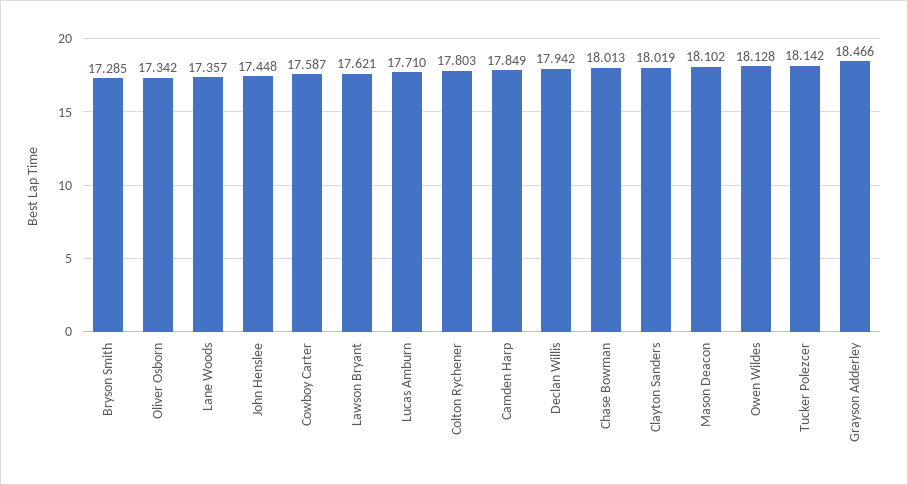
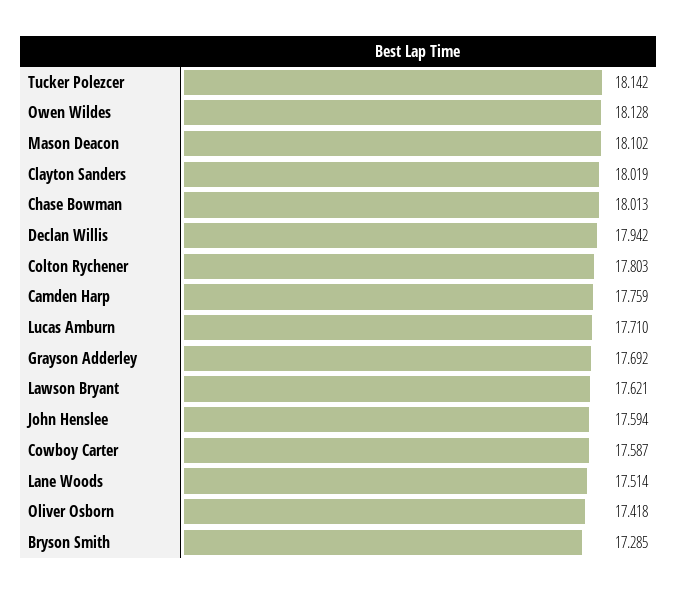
Oliver Osborn: 17.342 -> 17.418
Lane Woods: 17.357 -> 17.514
John Henslee: 17.448 -> 17.594
Camden Harp: 17.849 -> 17.759
Grayson Adderley: 18.466 -> 17.692

